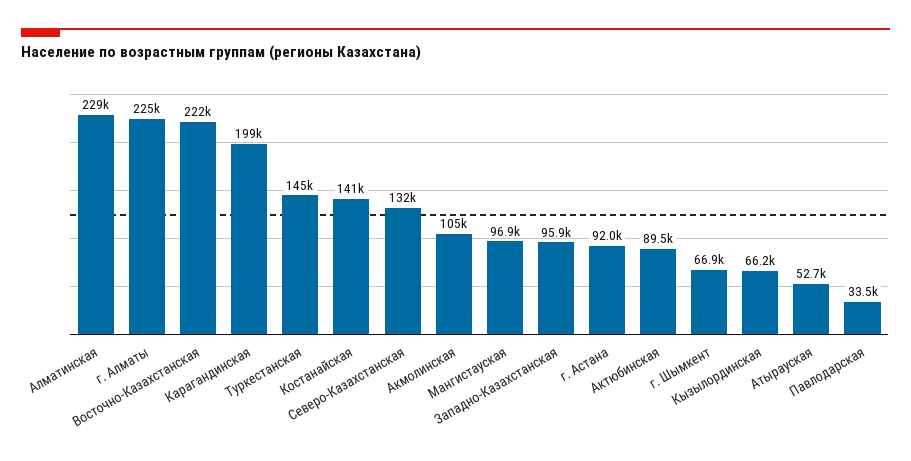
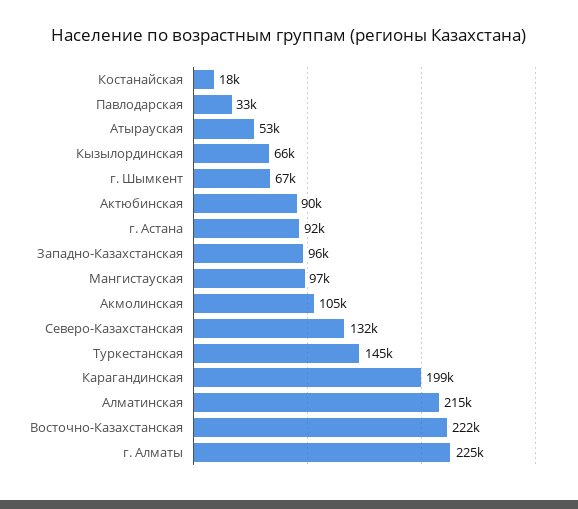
Алматинская: 229000 -> 215000
Костанайская: 141000 -> 18000

